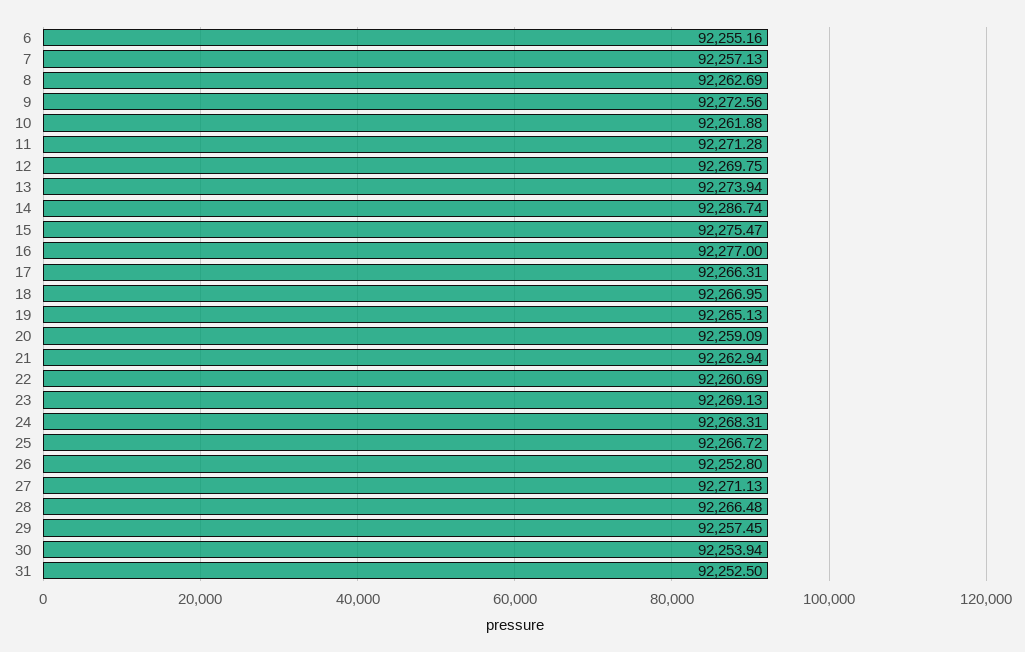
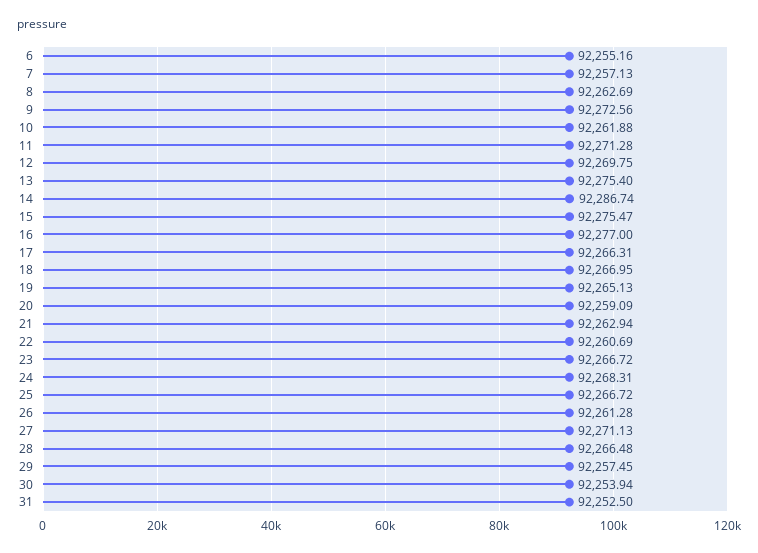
13: 92273.94 -> 92275.4
23: 92269.13 -> 92266.72
26: 92252.8 -> 92261.28

